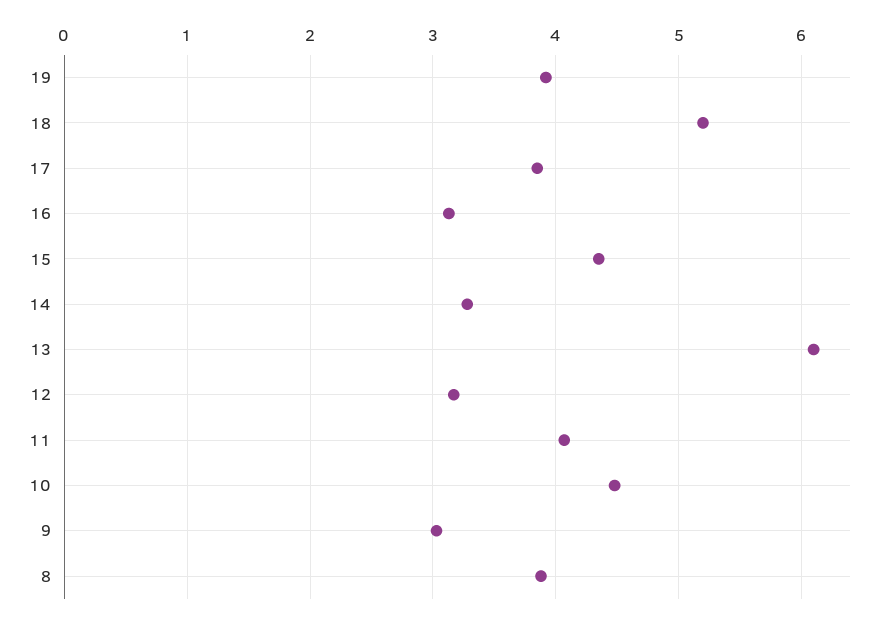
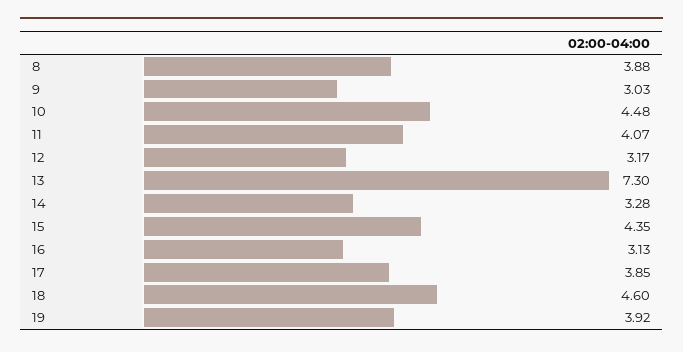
18: 5.2 -> 4.6
13: 6.1 -> 7.3

